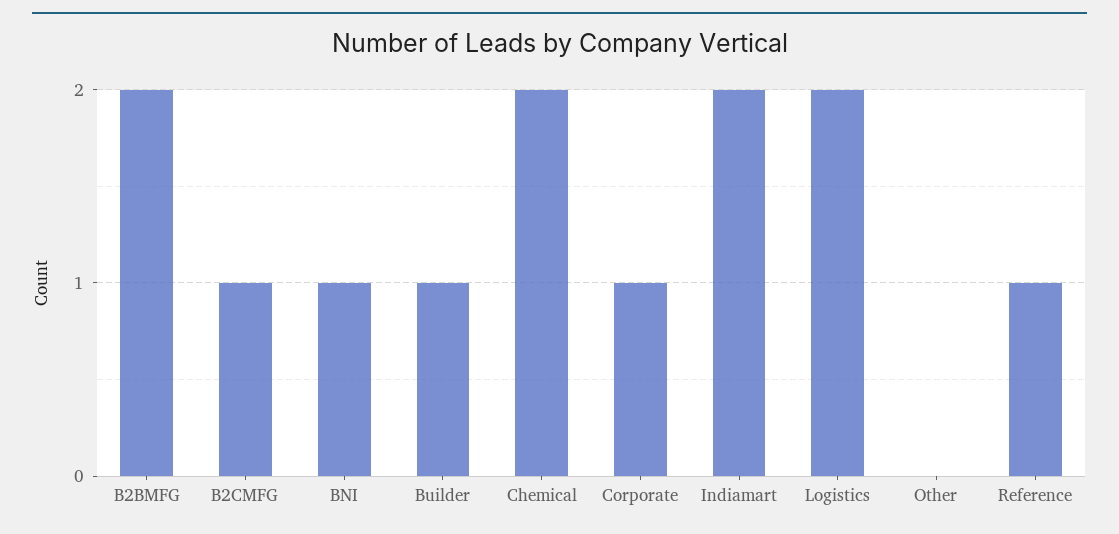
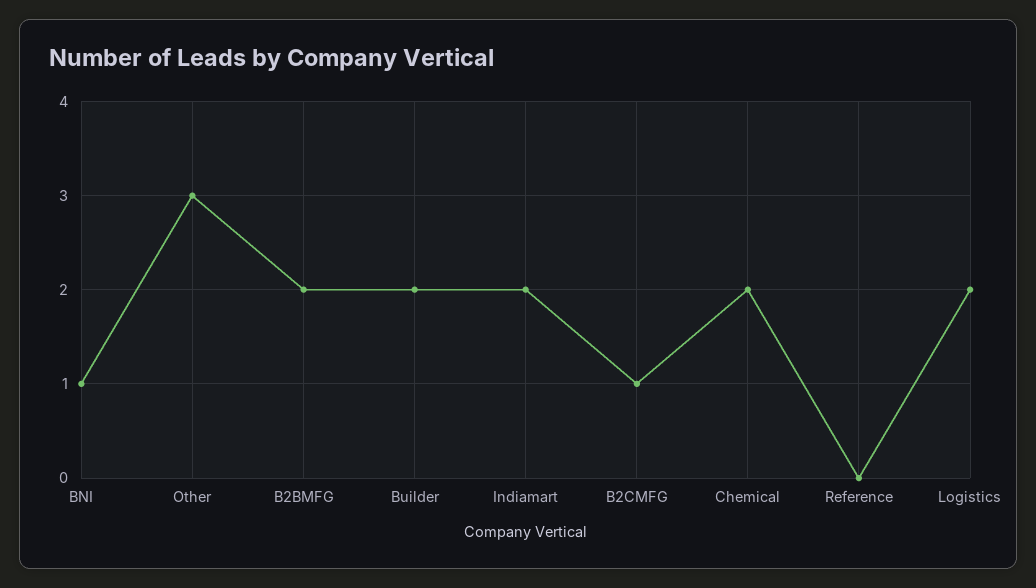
Builder: 1 -> 2
Corporate: 1 -> none
Other: 0 -> 3
Reference: 1 -> 0

